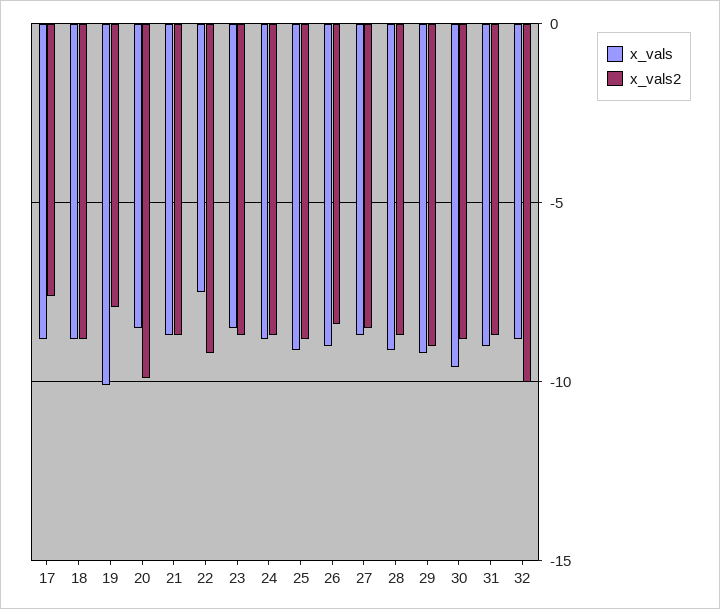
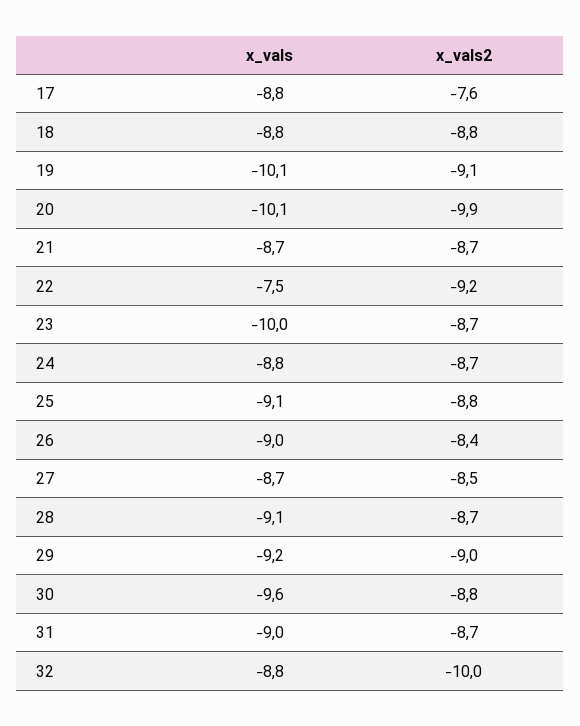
x_vals2, 19: -8 -> -9.1
x_vals, 20: -8.5 -> -10.1
x_vals, 23: -8.5 -> -10

